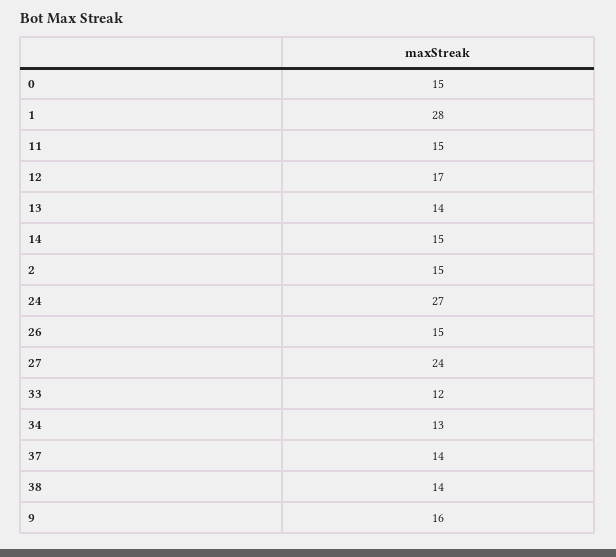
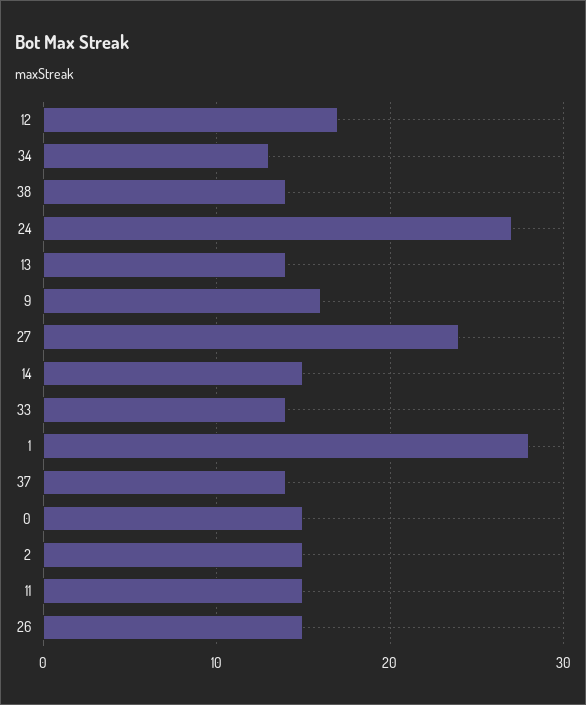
33: 12 -> 14

